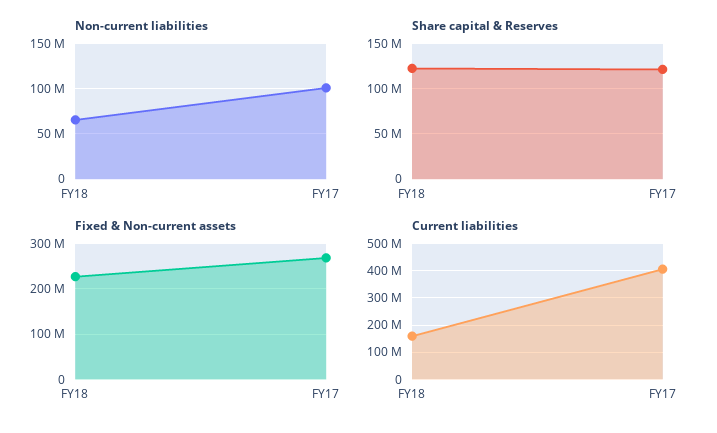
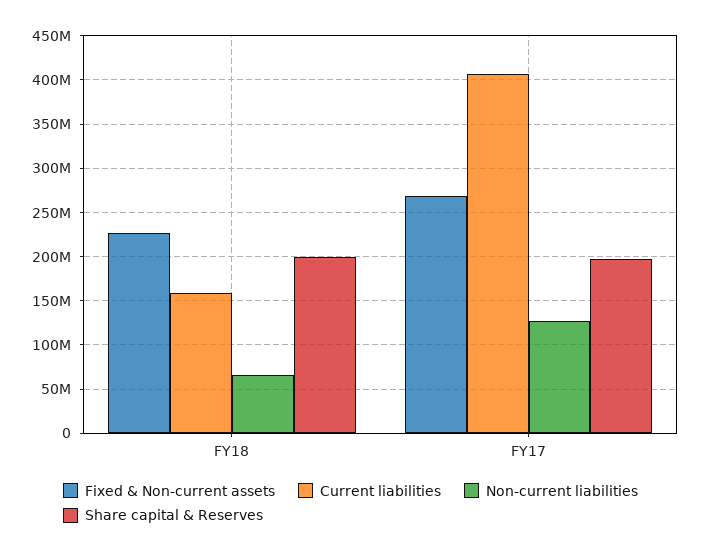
Non-current liabilities, FY17: 100000000 -> 130000000
Share capital & Reserves, FY18: 120000000 -> 200000000
Share capital & Reserves, FY17: 120000000 -> 200000000

